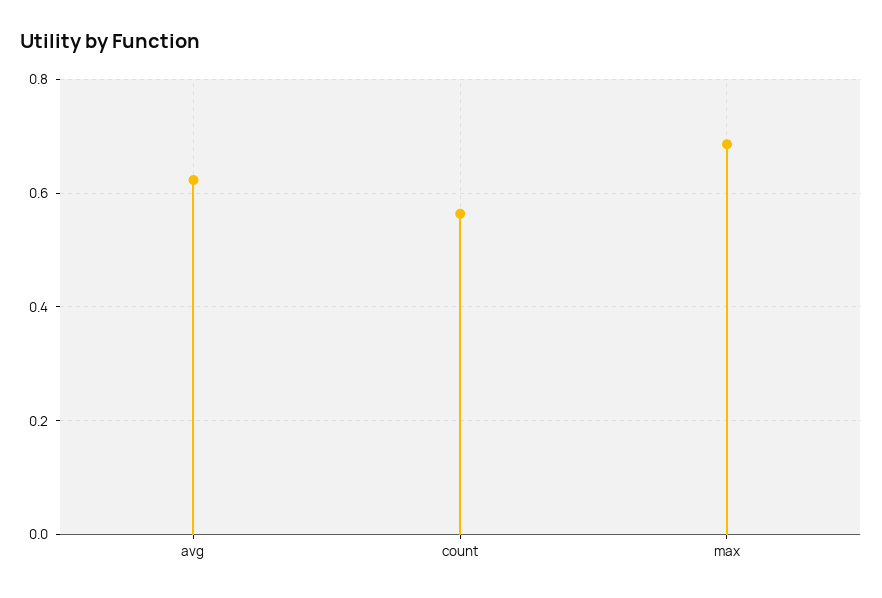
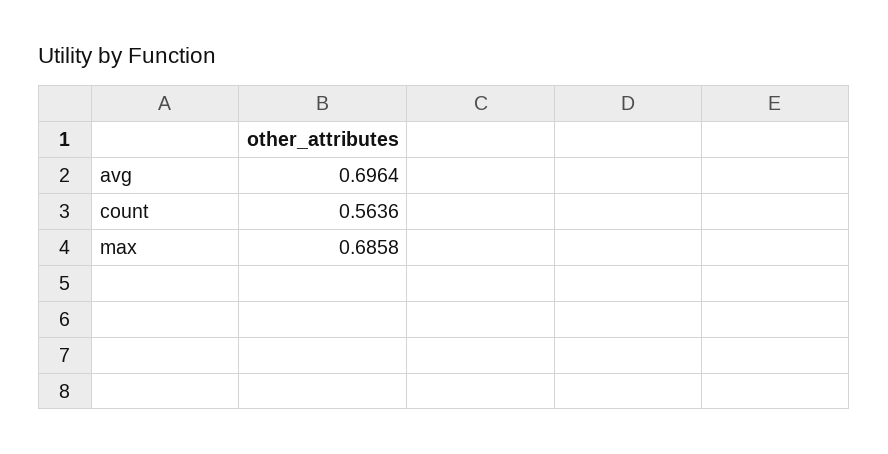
avg: 0.62 -> 0.6964

